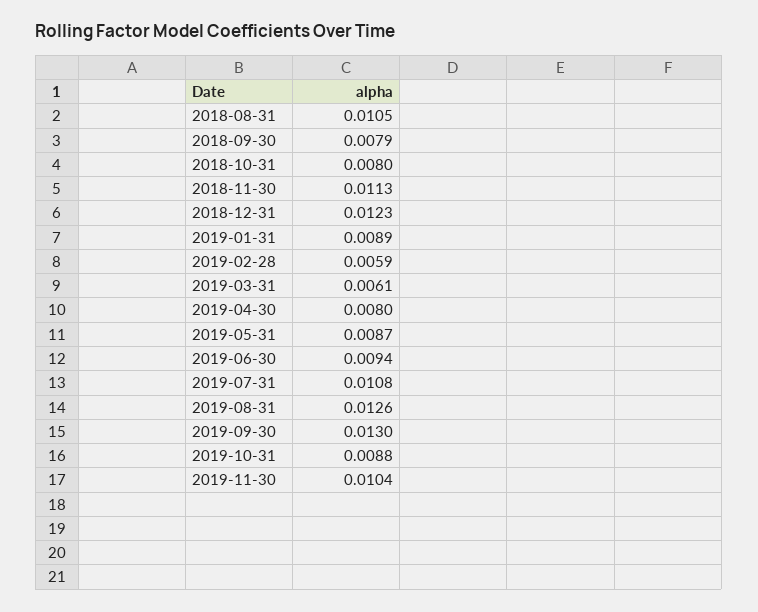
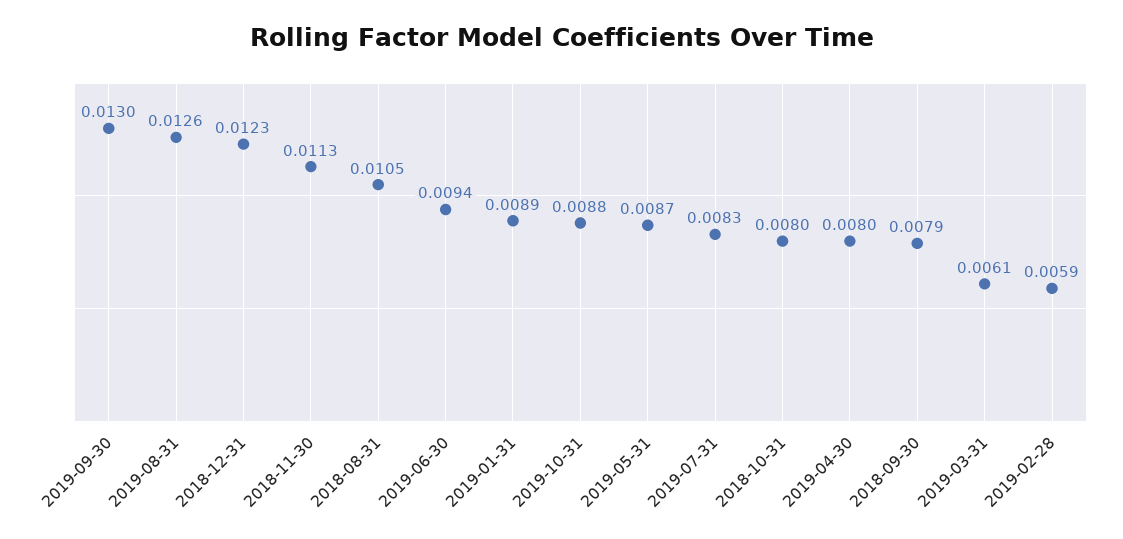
2019-07-31: 0.0108 -> 0.0083
2019-11-30: 0.0104 -> none

